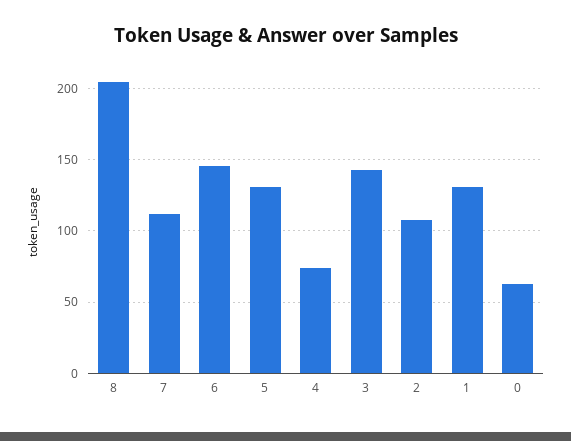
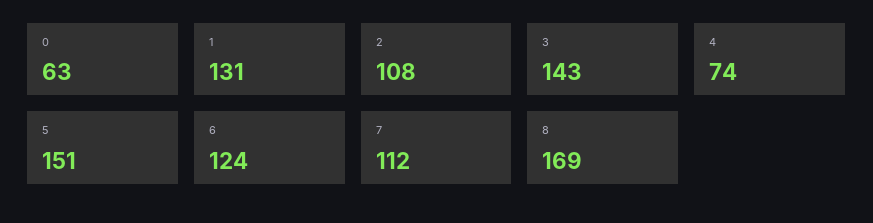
8: 205 -> 169
6: 145 -> 124
5: 130 -> 151

